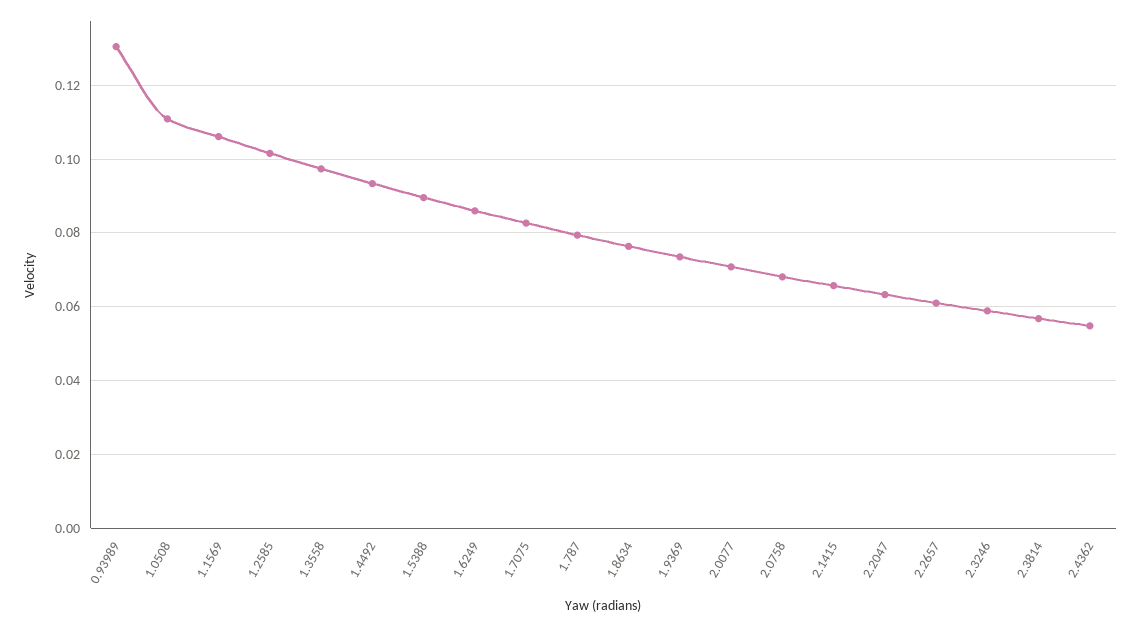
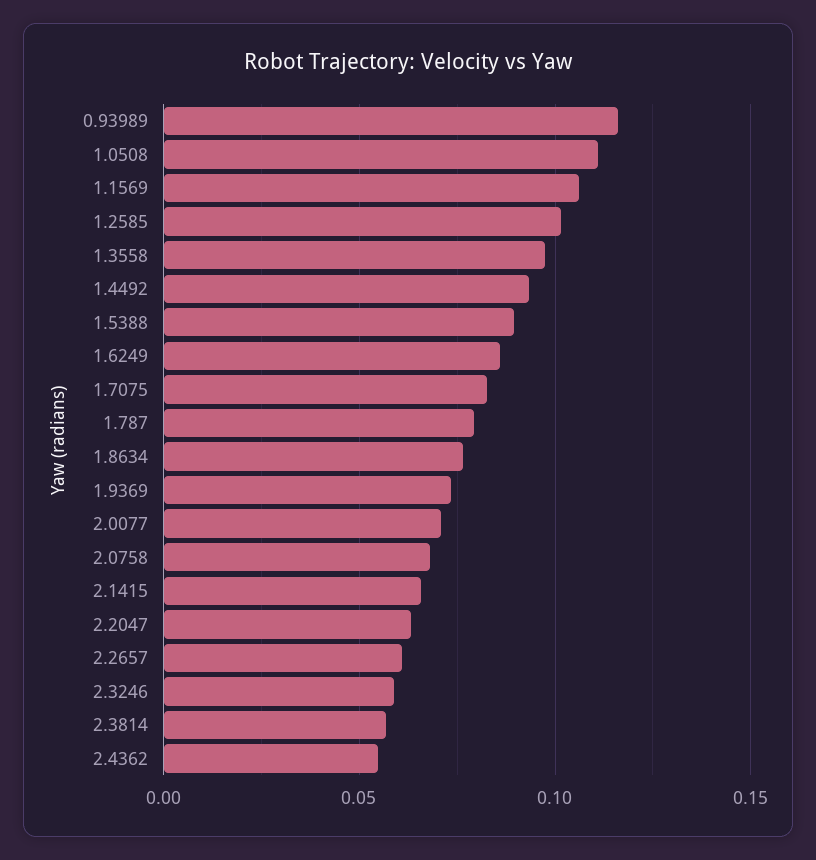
0.93989: 0.13 -> 0.115

